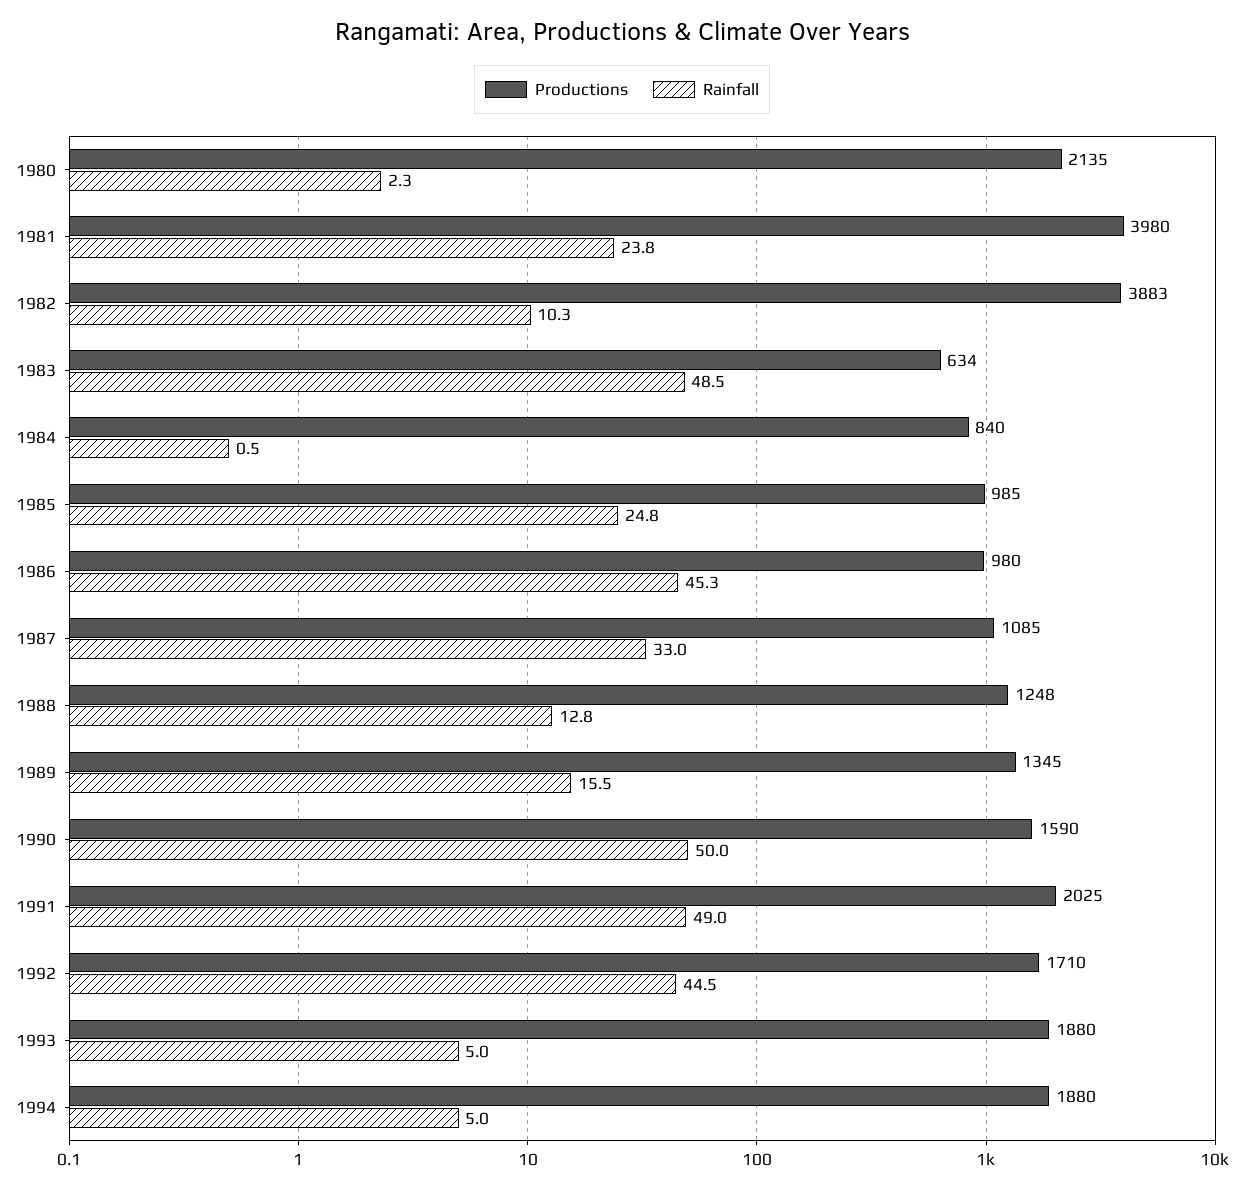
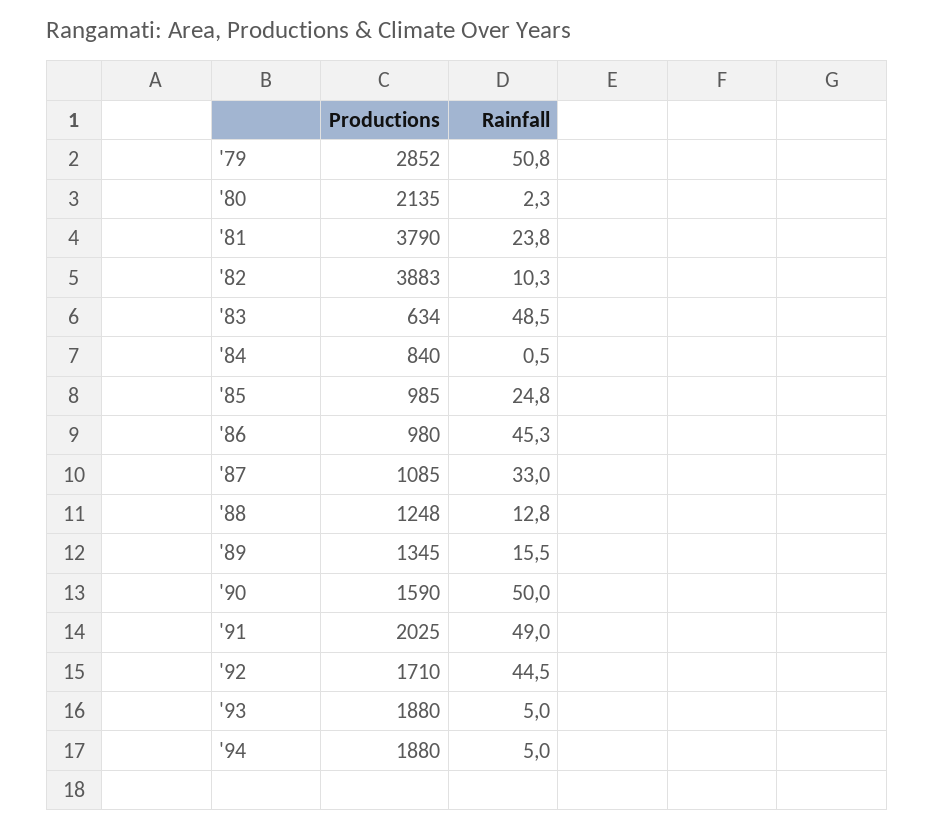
Productions, 1981: 3980 -> 3790
Productions, '79: none -> 2852
Rainfall, '79: none -> 50.8

